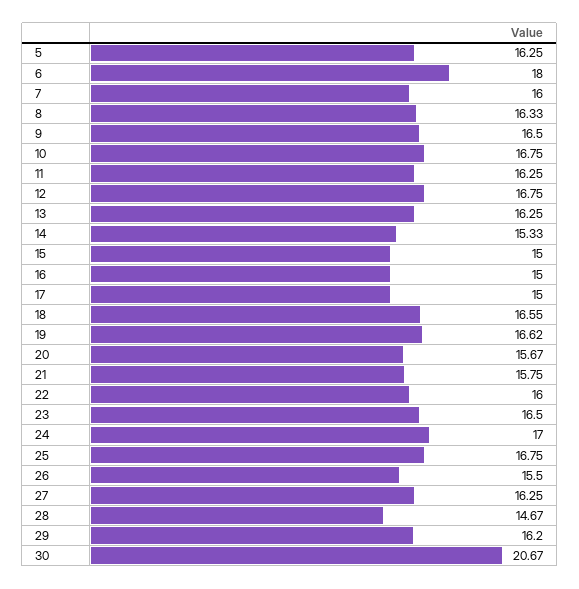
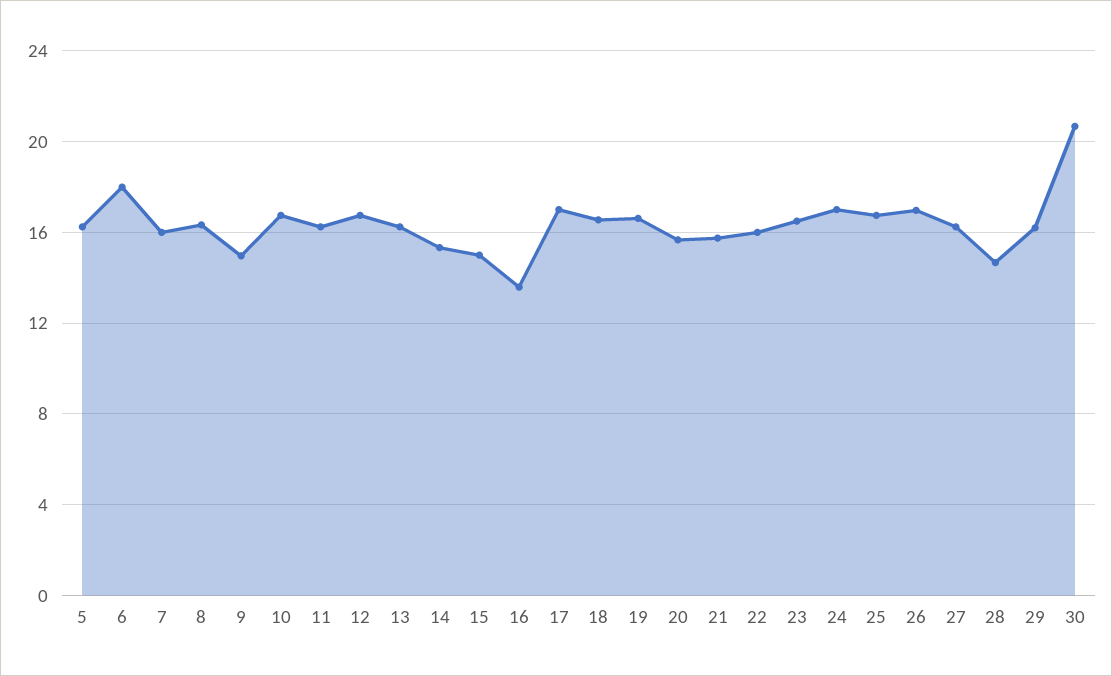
9: 16.5 -> 15
16: 15 -> 13.5
17: 15 -> 17
26: 15.5 -> 17

